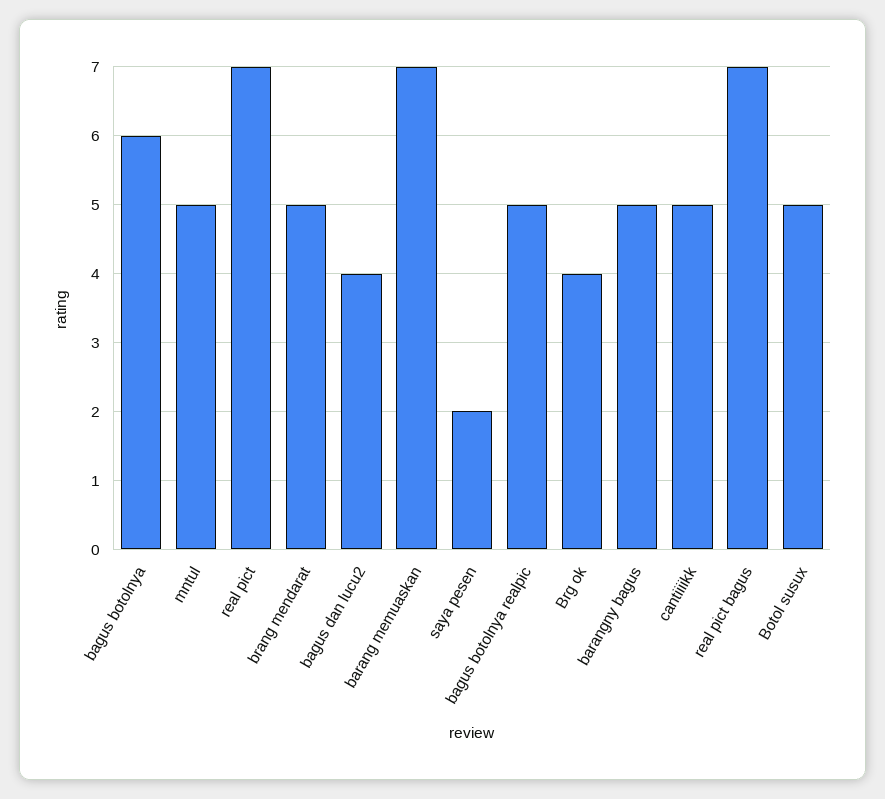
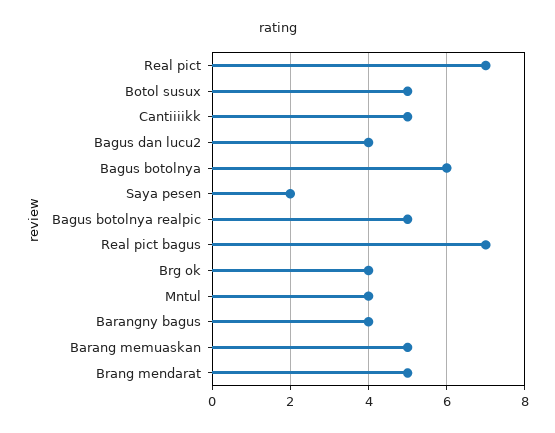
mntul: 5 -> 4
barang memuaskan: 7 -> 5
barangny bagus: 5 -> 4

